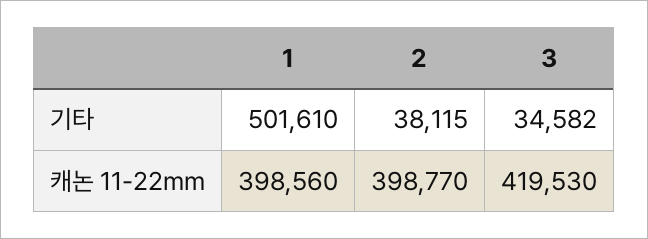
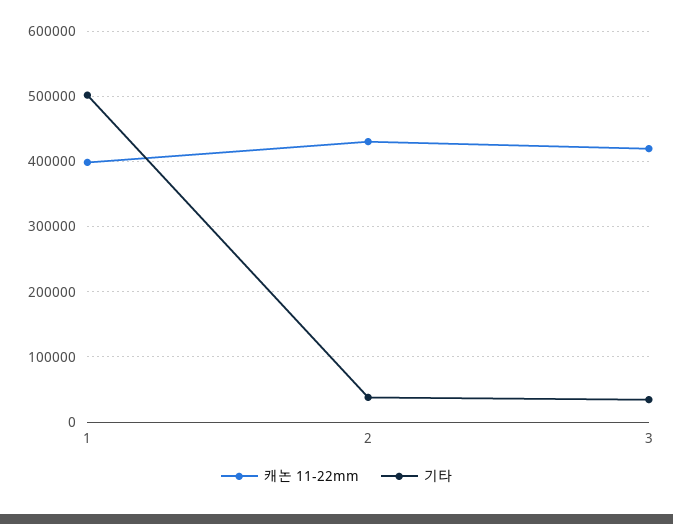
캐논 11-22mm, 2: 398770 -> 430000

